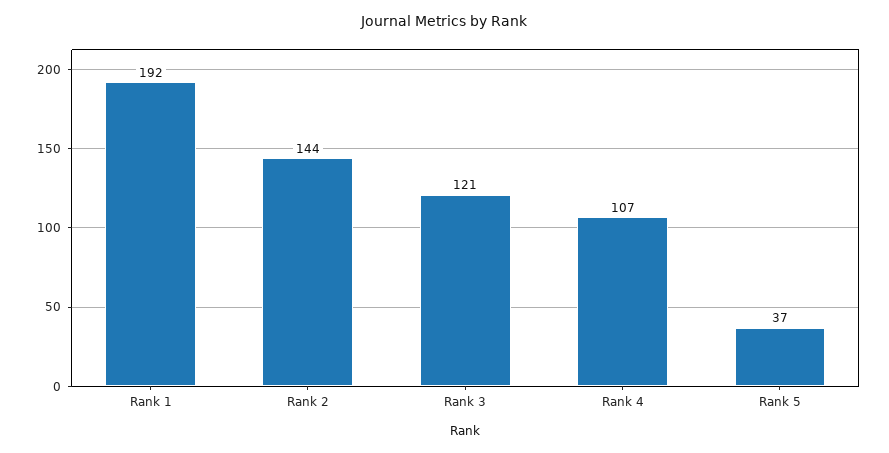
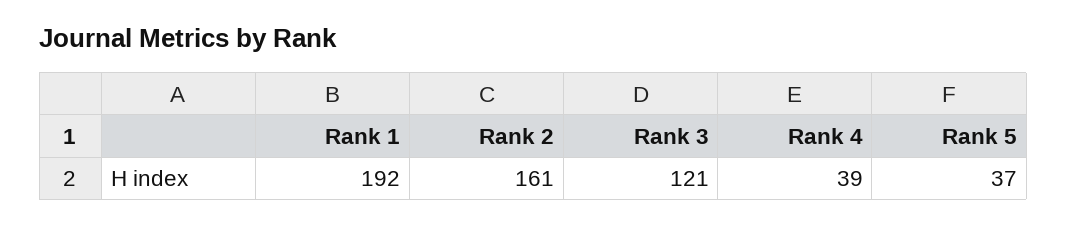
Rank 2: 144 -> 161
Rank 4: 107 -> 39

